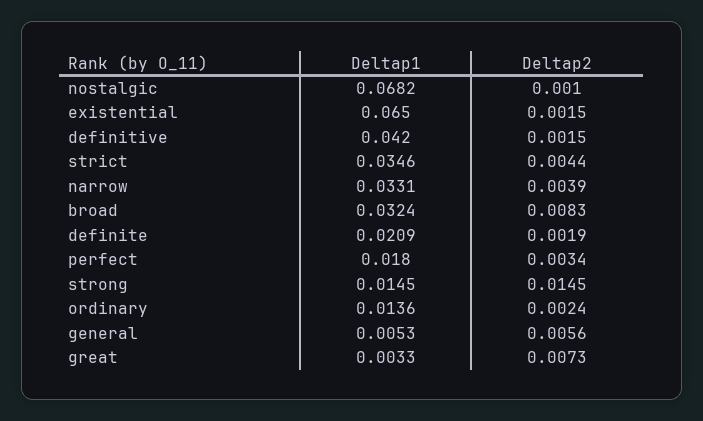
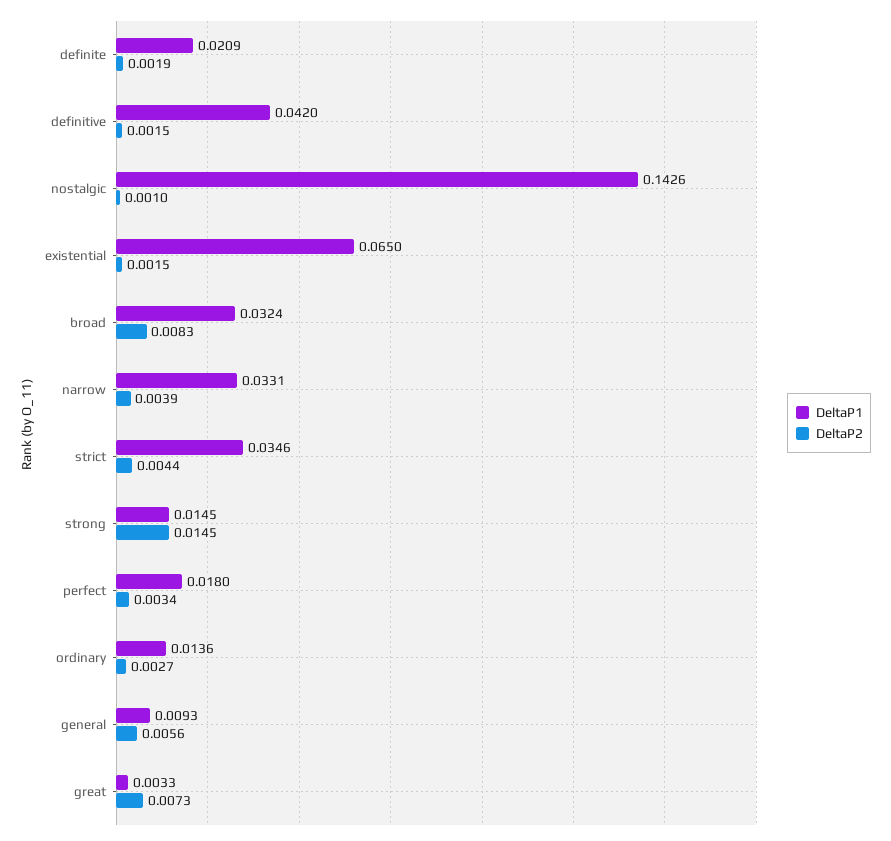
Deltap1, nostalgic: 0.0682 -> 0.1426
Deltap2, ordinary: 0.0024 -> 0.0027
Deltap1, general: 0.0053 -> 0.0093

